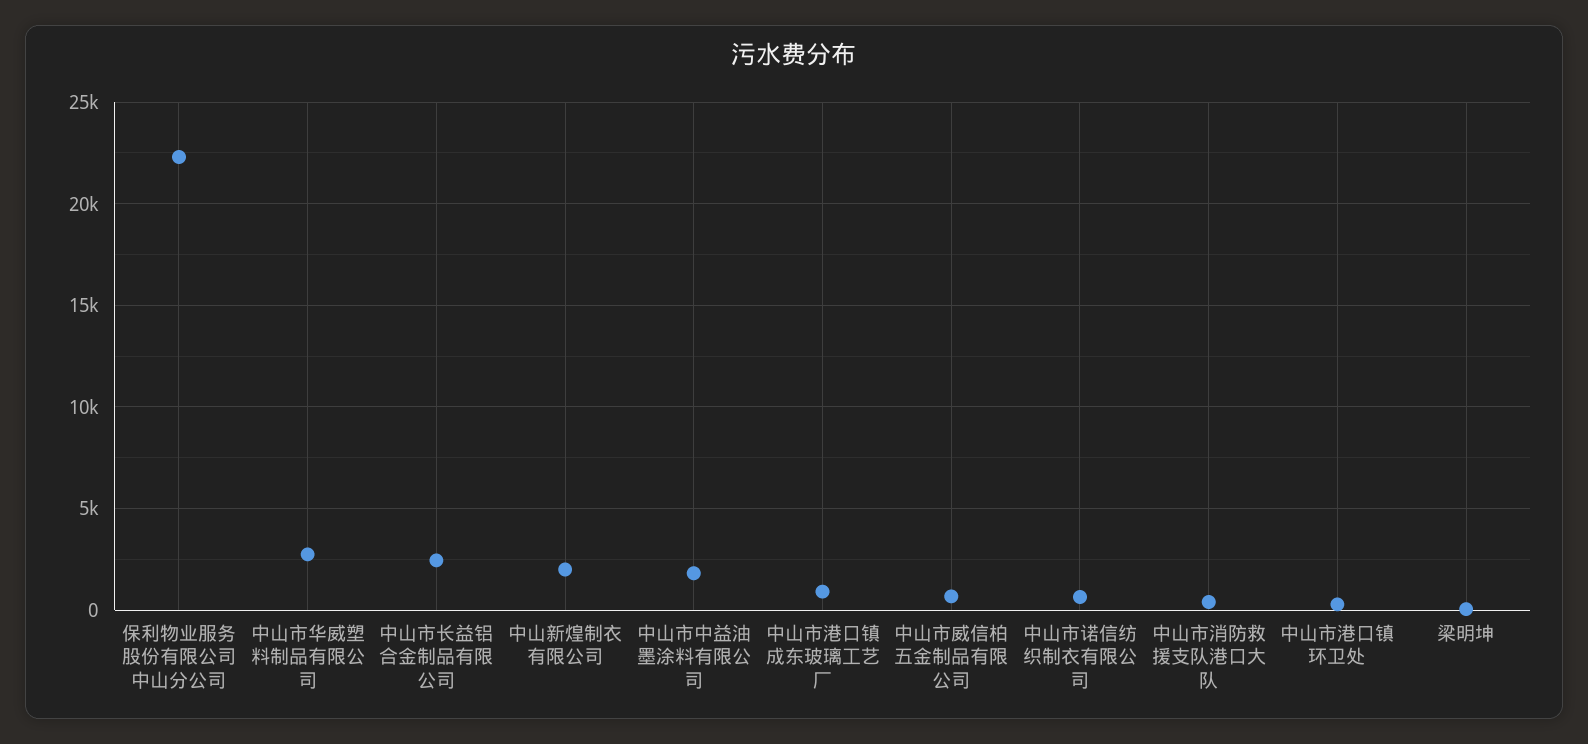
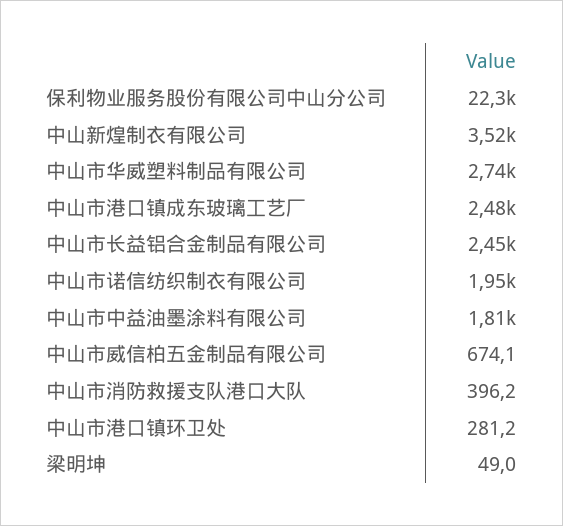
中山新煌制衣有限公司: 2000 -> 3520
中山市港口镇成东玻璃工艺厂: 1000 -> 2480
中山市诺信纺织制衣有限公司: 500 -> 1950

